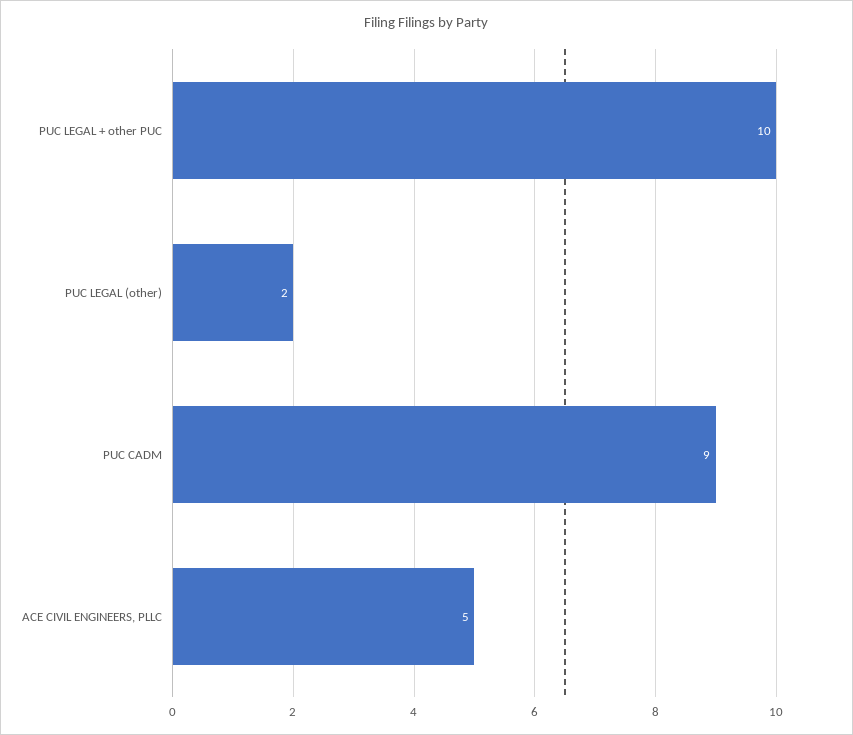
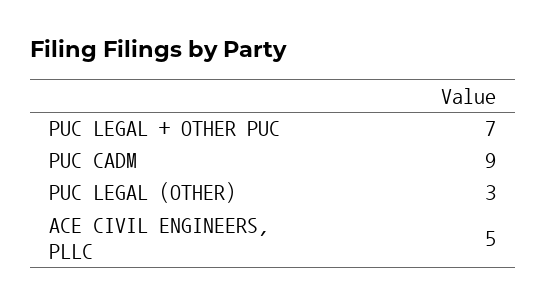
PUC LEGAL + other PUC: 10 -> 7
PUC LEGAL (other): 2 -> 3

